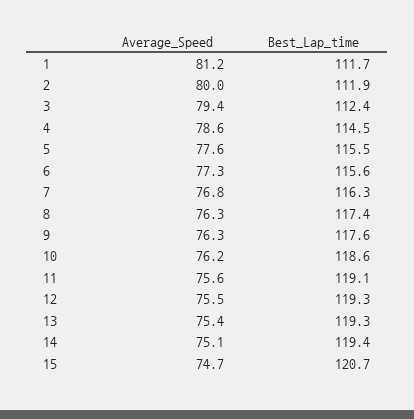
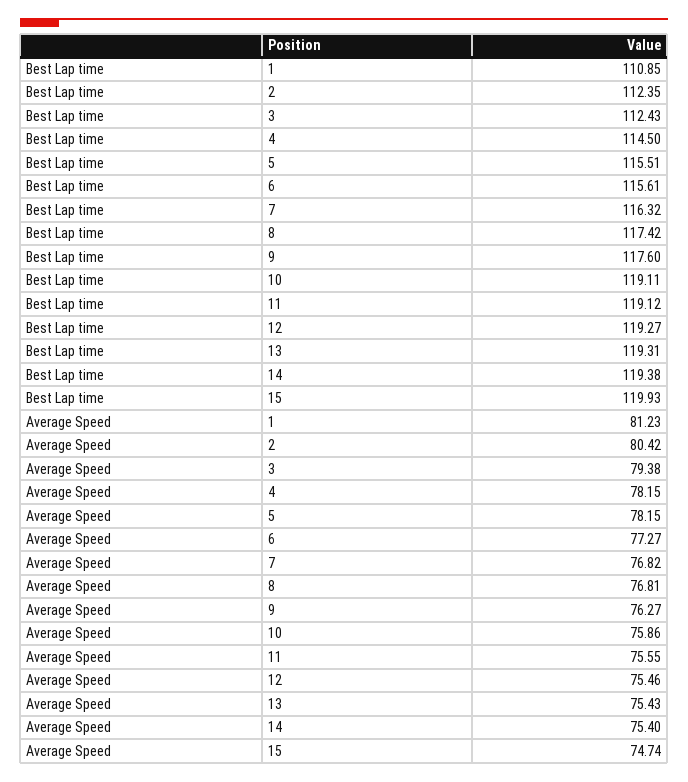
Best_Lap_time, 1: 111.7 -> 110.85
Average_Speed, 2: 80 -> 80.42
Best_Lap_time, 2: 111.9 -> 112.35
Average_Speed, 4: 78.6 -> 78.15
Average_Speed, 5: 77.6 -> 78.15
Average_Speed, 8: 76.3 -> 76.81
Average_Speed, 10: 76.2 -> 75.86
Best_Lap_time, 10: 118.6 -> 119.11
Average_Speed, 14: 75.1 -> 75.4
Best_Lap_time, 15: 120.7 -> 119.93

